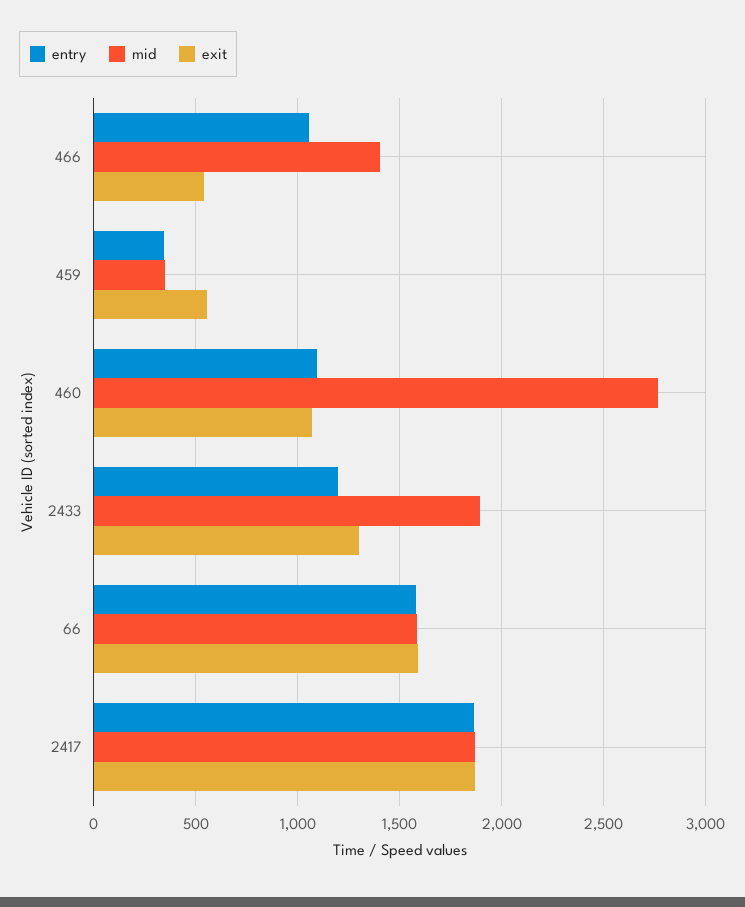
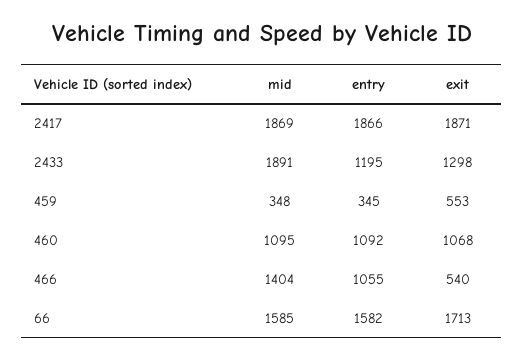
mid, 460: 2750 -> 1095
exit, 66: 1600 -> 1713

